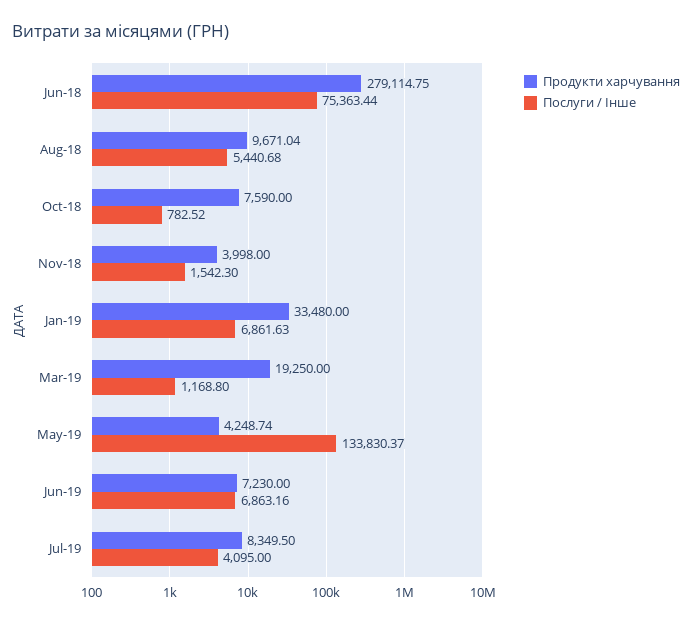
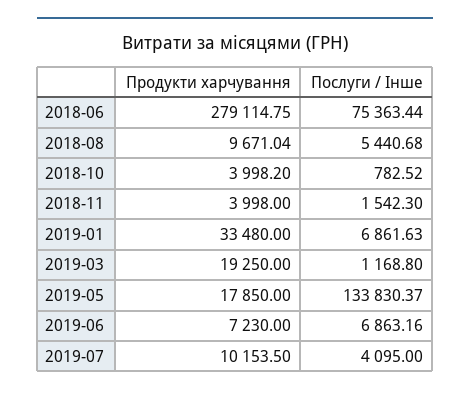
Продукти харчування, Oct-18: 7590 -> 3998.2
Продукти харчування, May-19: 4248.74 -> 17850
Продукти харчування, Jul-19: 8349.5 -> 10153.5

